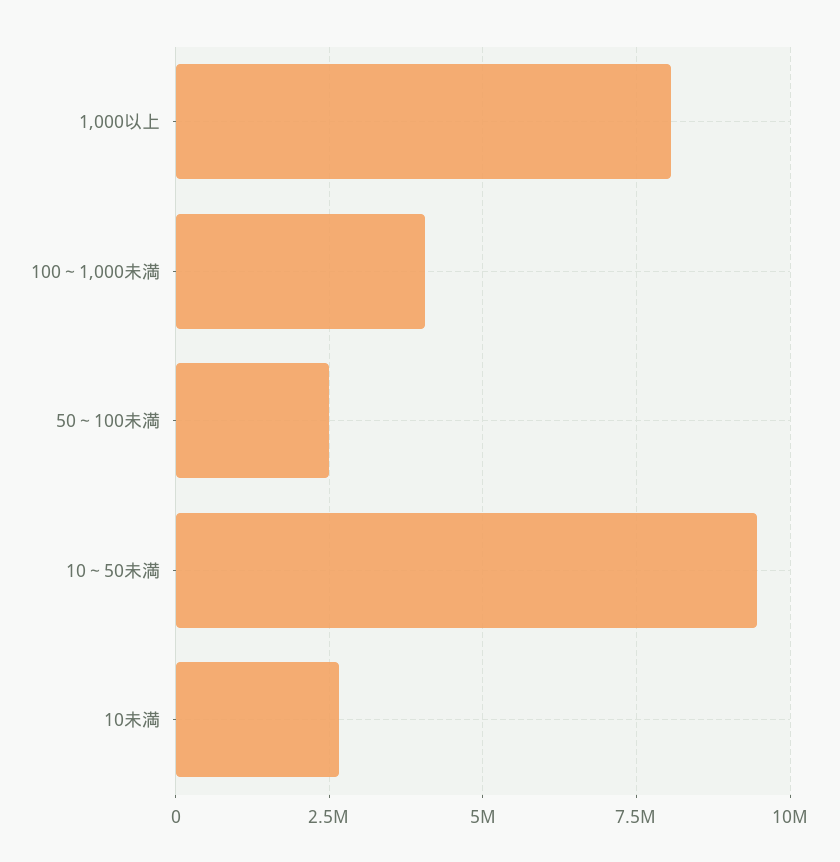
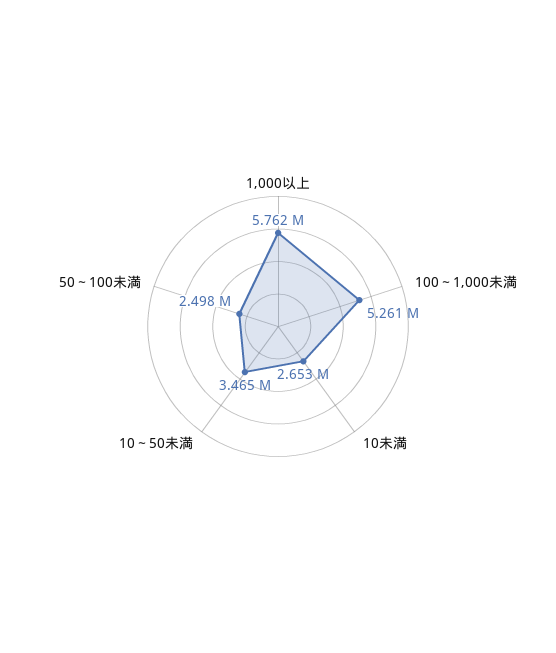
1,000以上: 8000000 -> 5762000
100～1,000未満: 4000000 -> 5261000
10～50未満: 9500000 -> 3465000

